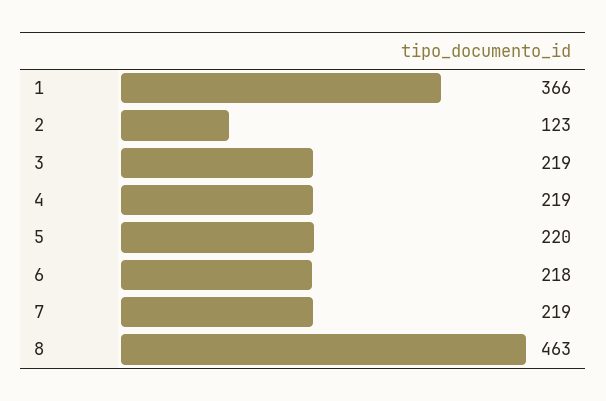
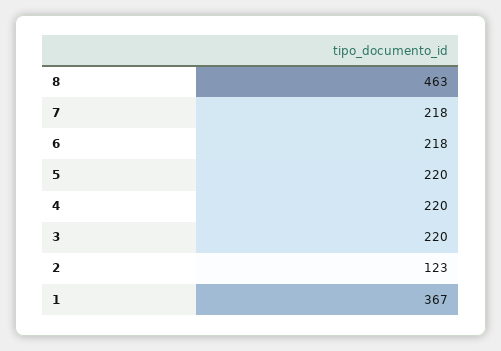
1: 366 -> 367
3: 219 -> 220
4: 219 -> 220
7: 219 -> 218

